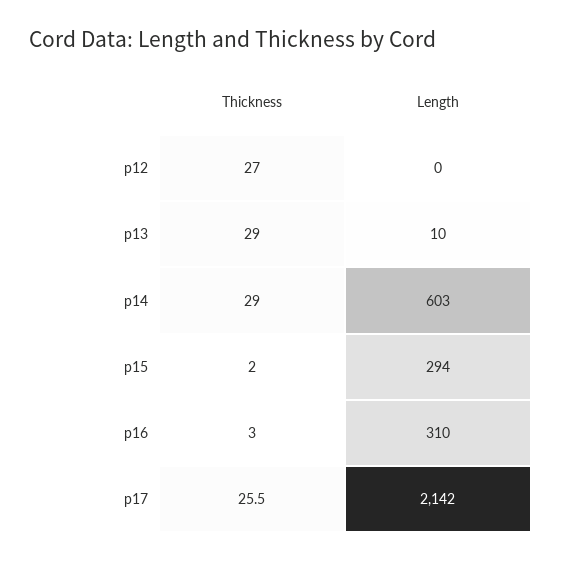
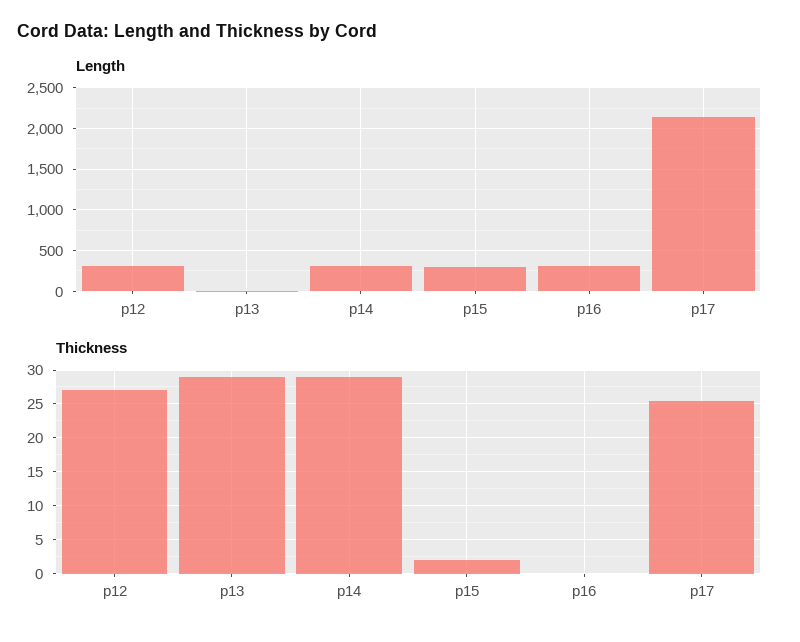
Length, p12: 0 -> 300
Length, p14: 603 -> 300
Thickness, p16: 3 -> 0

